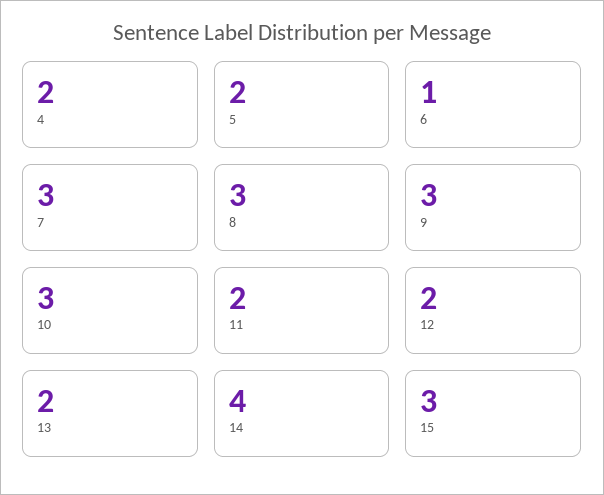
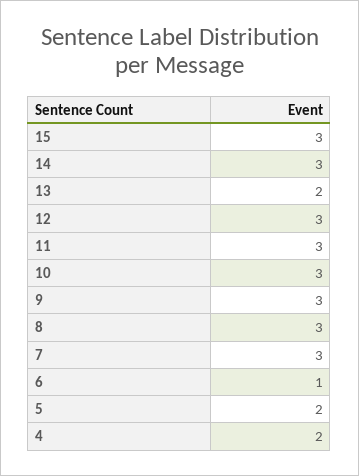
11: 2 -> 3
12: 2 -> 3
14: 4 -> 3

